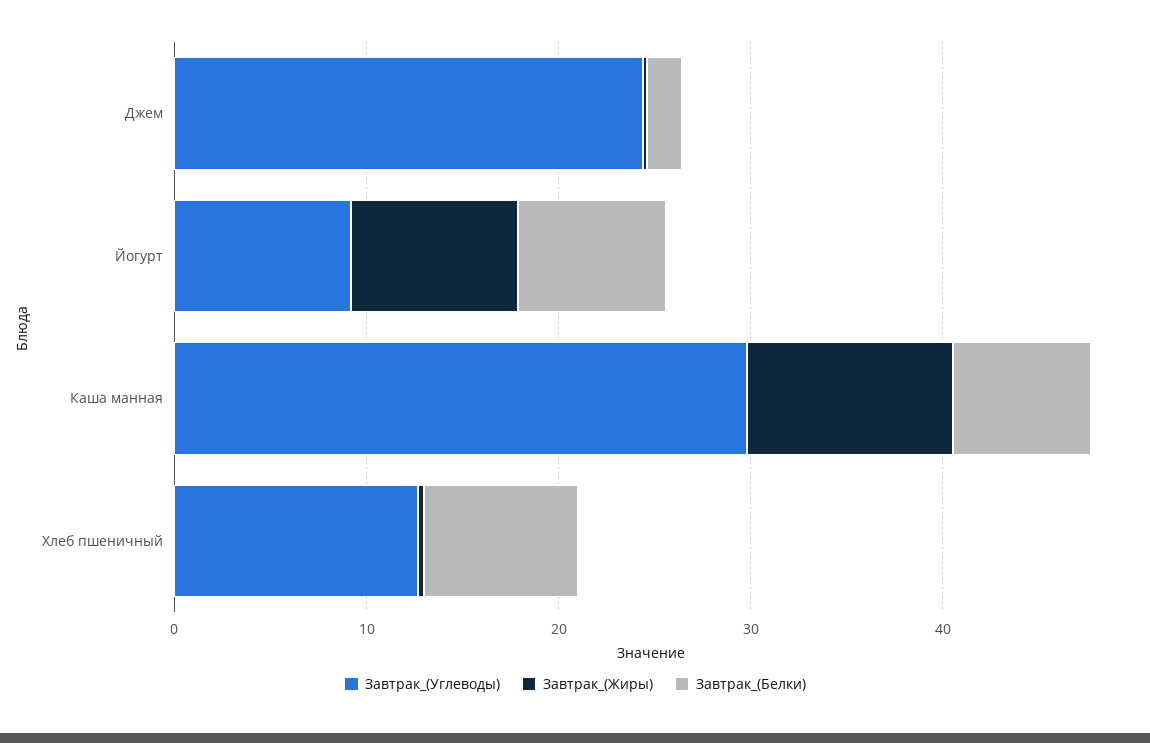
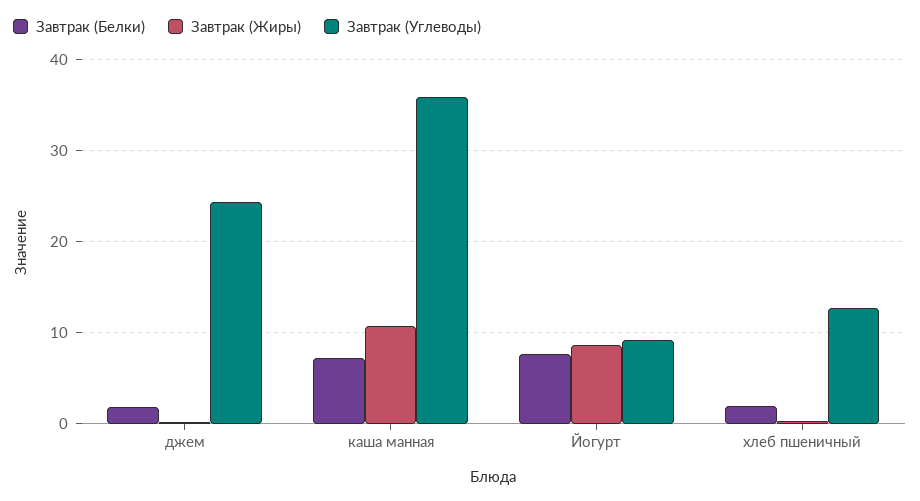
Завтрак_(Углеводы), Каша манная: 30 -> 36
Завтрак_(Белки), Хлеб пшеничный: 8 -> 2

